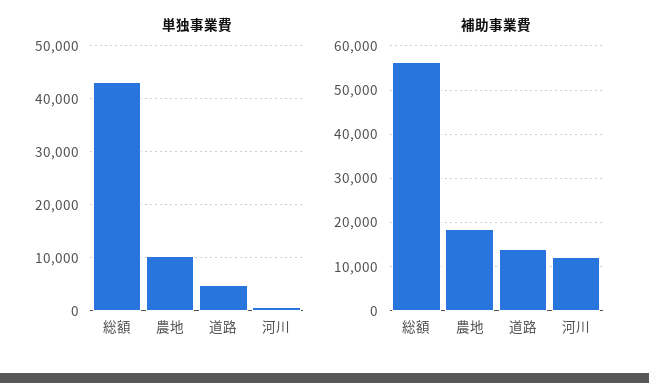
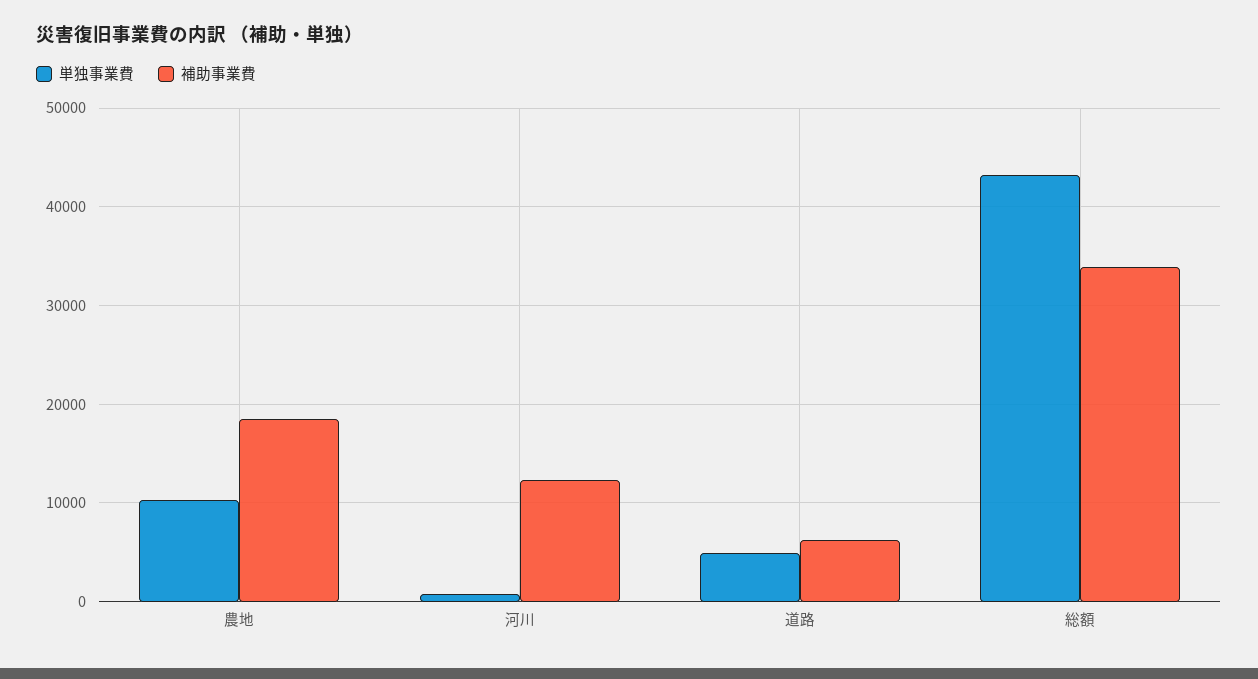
補助事業費, 総額: 56000 -> 34000
補助事業費, 道路: 14000 -> 6000

